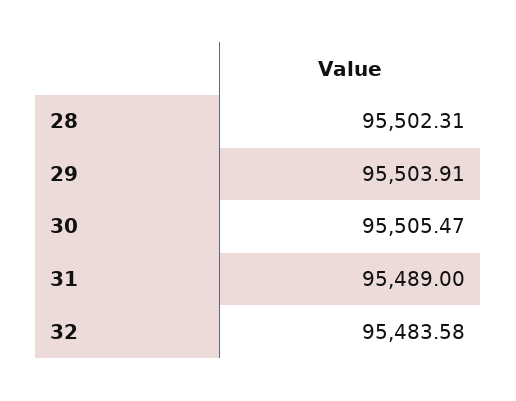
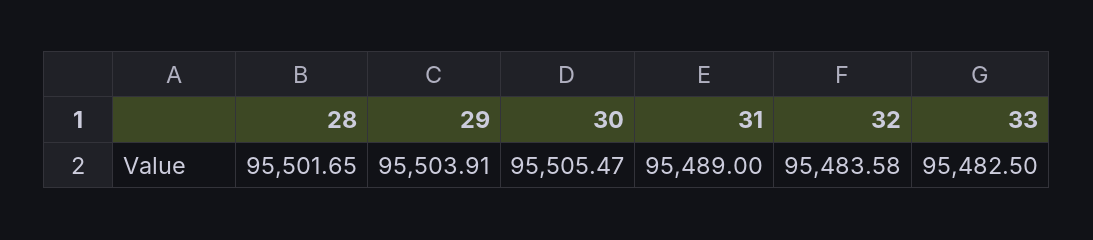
28: 95502.31 -> 95501.65
33: none -> 95482.5

